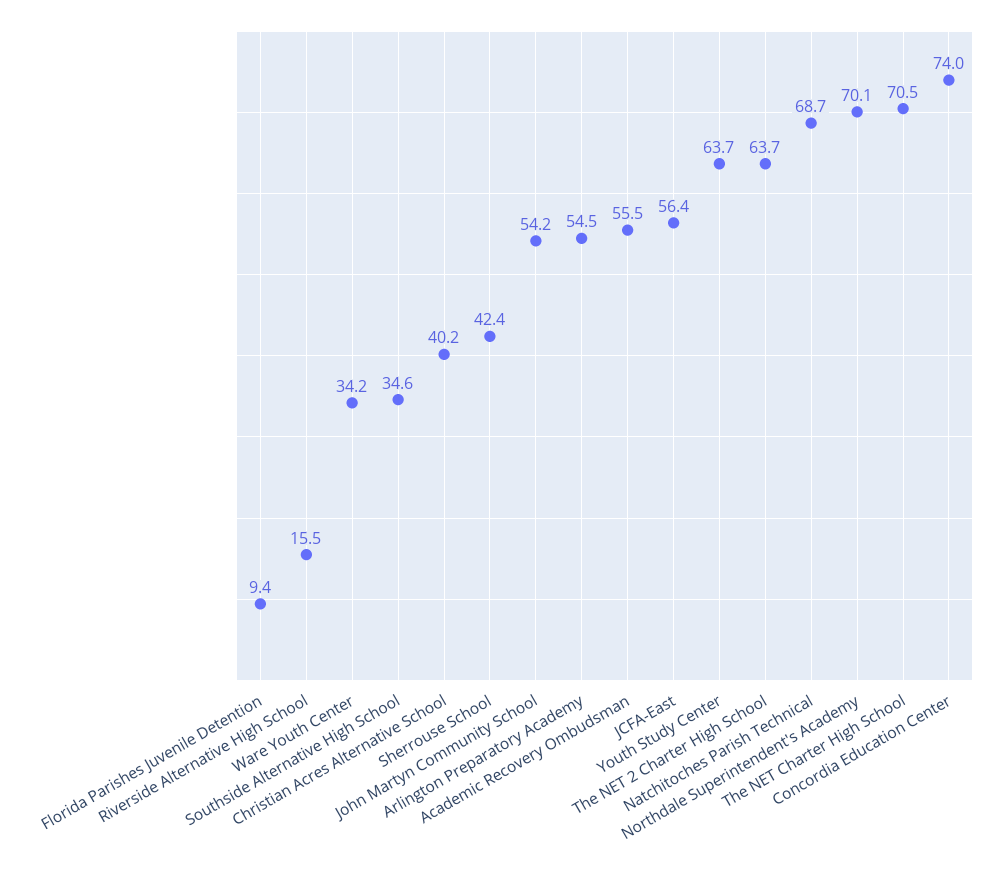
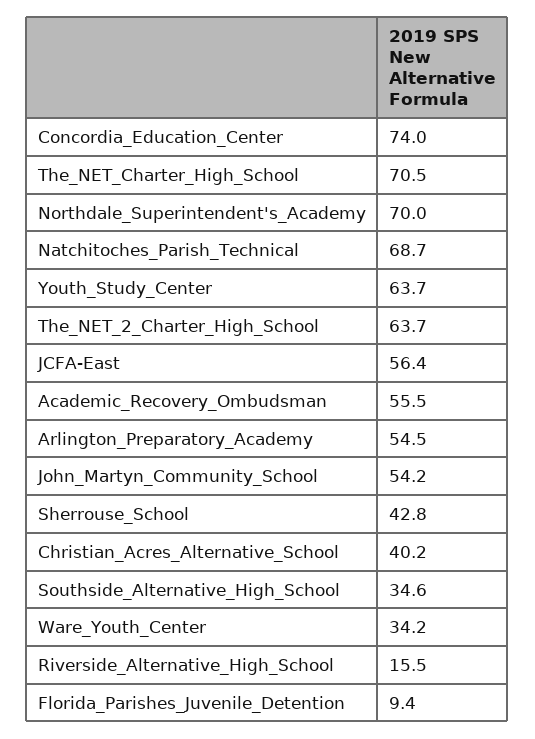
Sherrouse School: 42.4 -> 42.8
Northdale Superintendent's Academy: 70.1 -> 70

